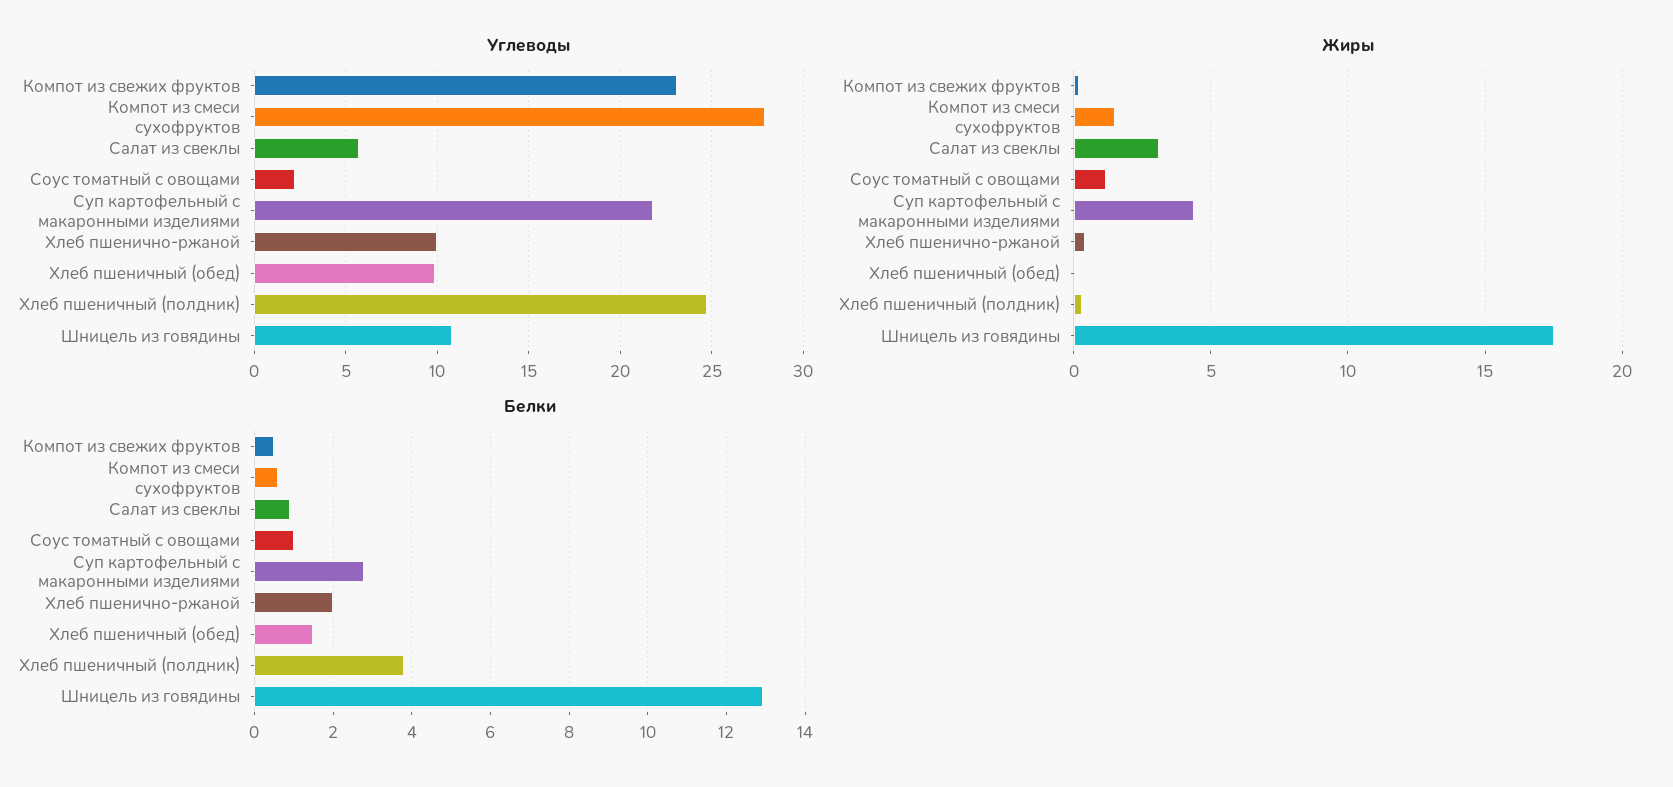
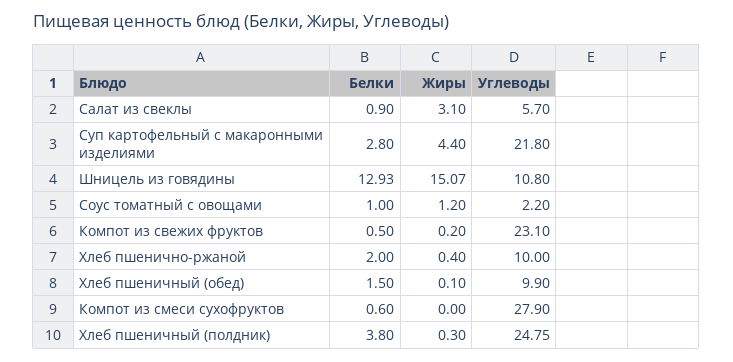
Жиры, Компот из смеси сухофруктов: 1.5 -> 0
Жиры, Шницель из говядины: 17.5 -> 15.07

